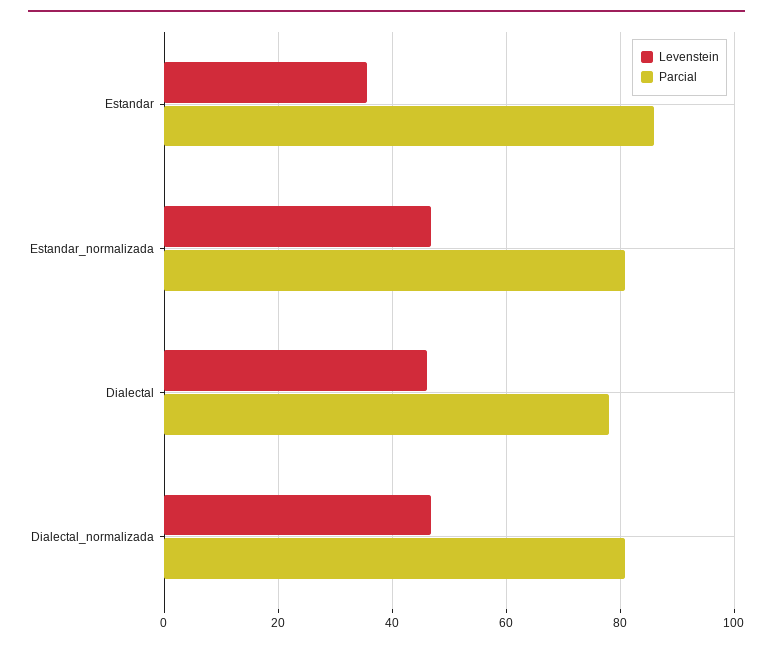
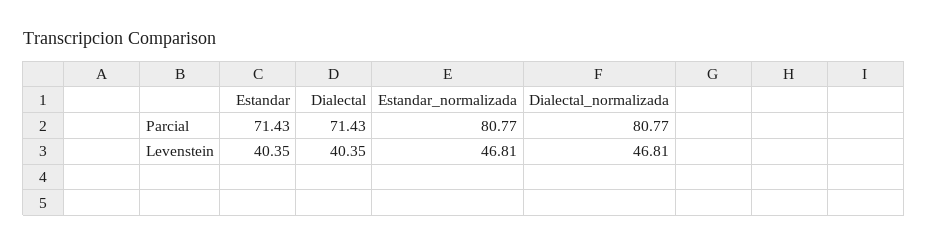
Levenstein, Estandar: 36 -> 40.35
Parcial, Estandar: 86 -> 71.43
Levenstein, Dialectal: 46 -> 40.35
Parcial, Dialectal: 78 -> 71.43

